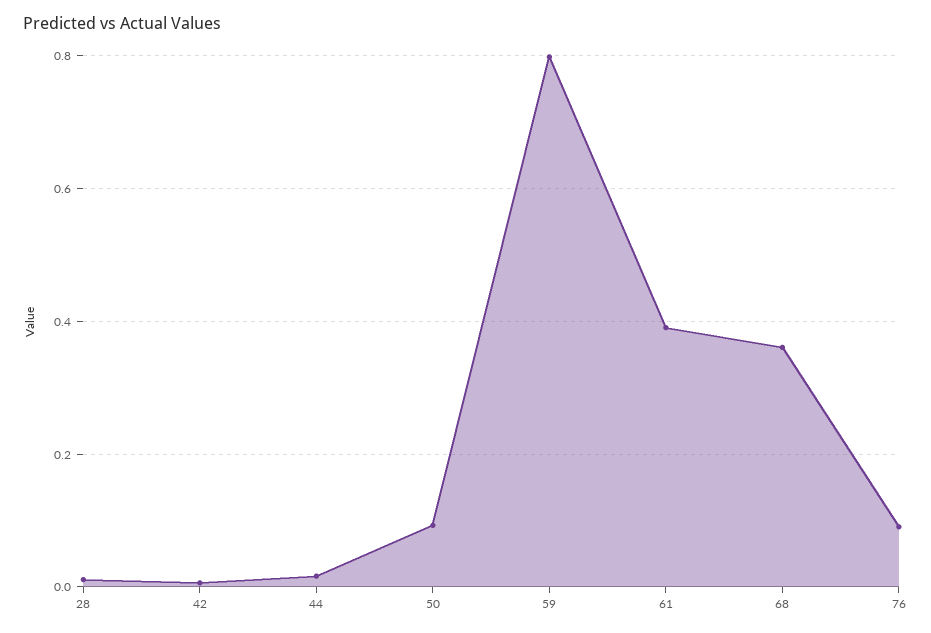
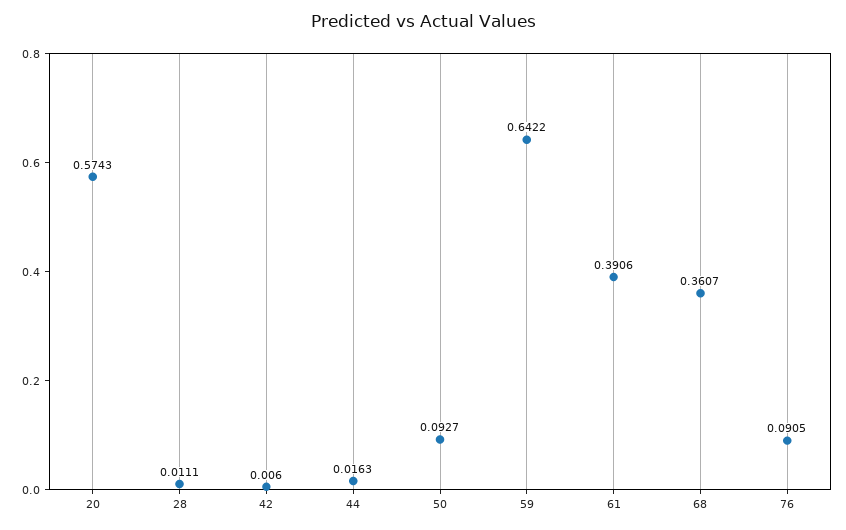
59: 0.8 -> 0.6422
20: none -> 0.5743

